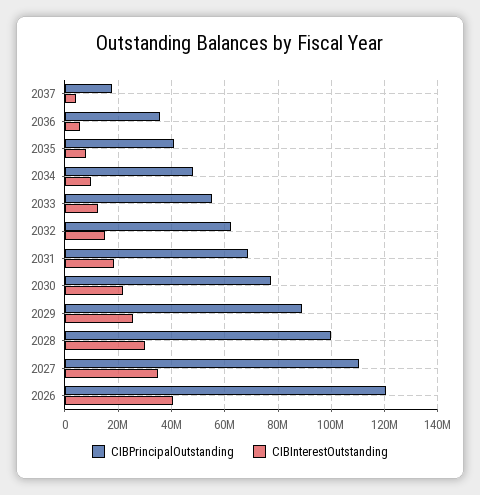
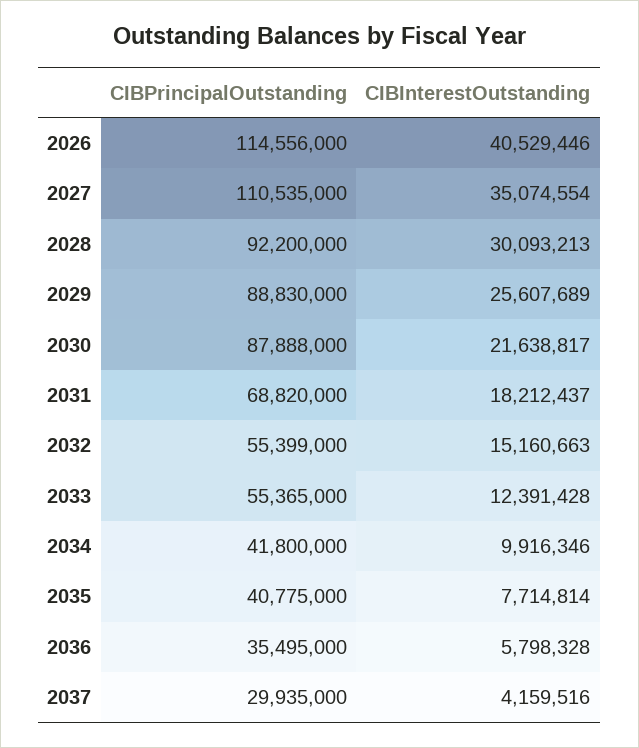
CIBPrincipalOutstanding, 2037: 17500000 -> 29935000
CIBPrincipalOutstanding, 2034: 47500000 -> 41800000
CIBPrincipalOutstanding, 2032: 62500000 -> 55399000
CIBPrincipalOutstanding, 2030: 77500000 -> 87888000
CIBPrincipalOutstanding, 2028: 100000000 -> 92200000
CIBPrincipalOutstanding, 2026: 120000000 -> 114556000

